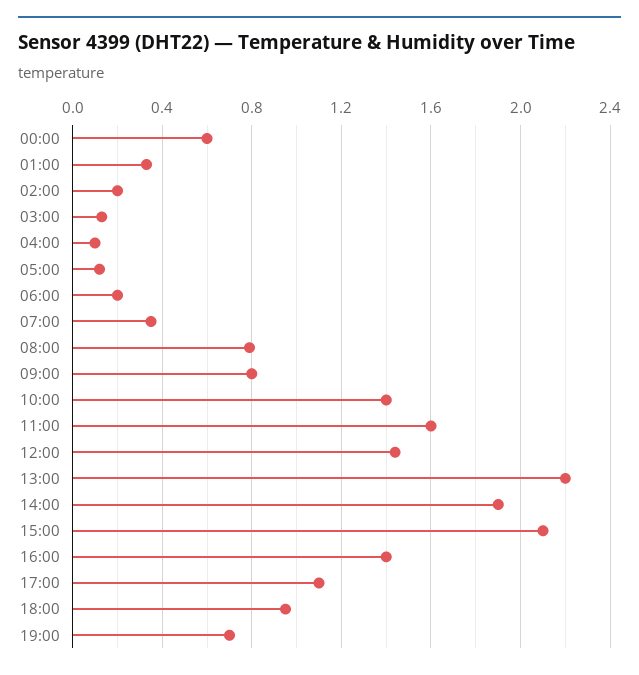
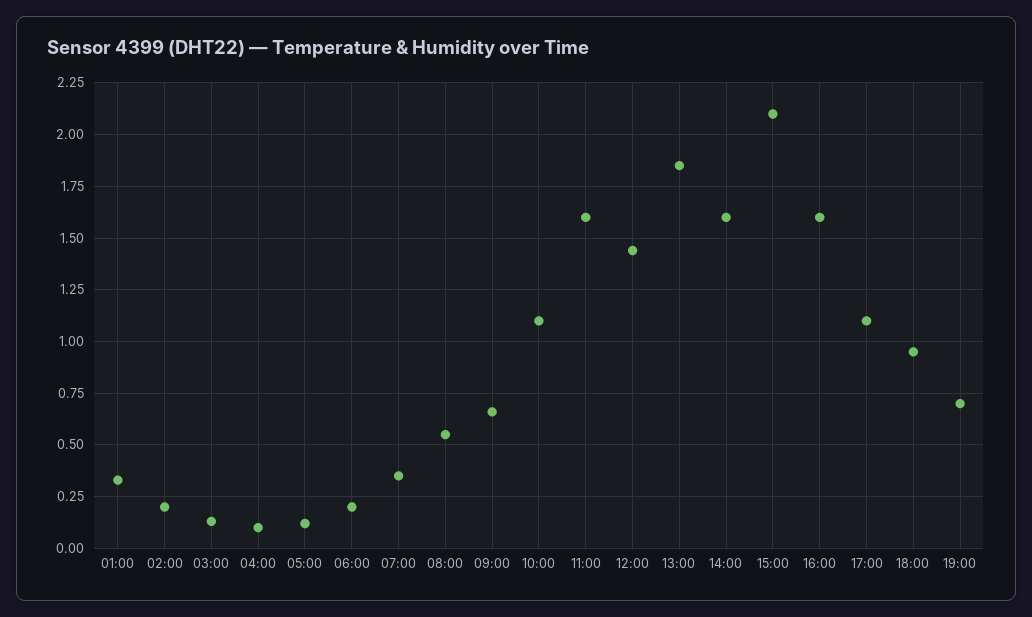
00:00: 0.6 -> none
08:00: 0.8 -> 0.55
09:00: 0.8 -> 0.65
10:00: 1.4 -> 1.1
13:00: 2.2 -> 1.85
14:00: 1.9 -> 1.6
16:00: 1.4 -> 1.6

